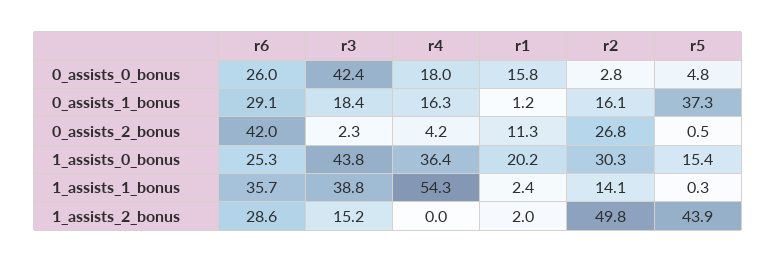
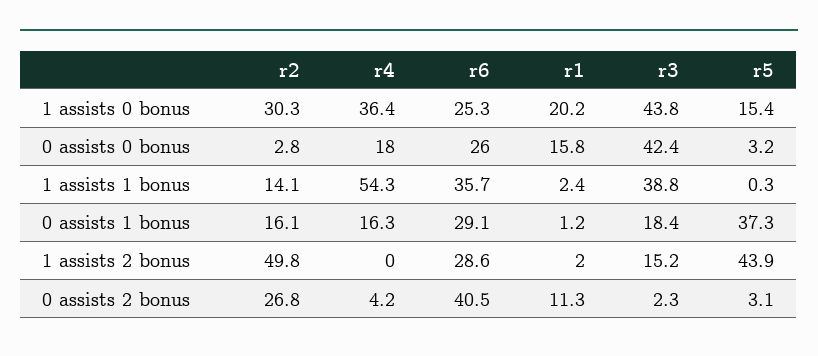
r5, 0_assists_0_bonus: 4.8 -> 3.2
r6, 0_assists_2_bonus: 42 -> 40.5
r5, 0_assists_2_bonus: 0.5 -> 3.1

